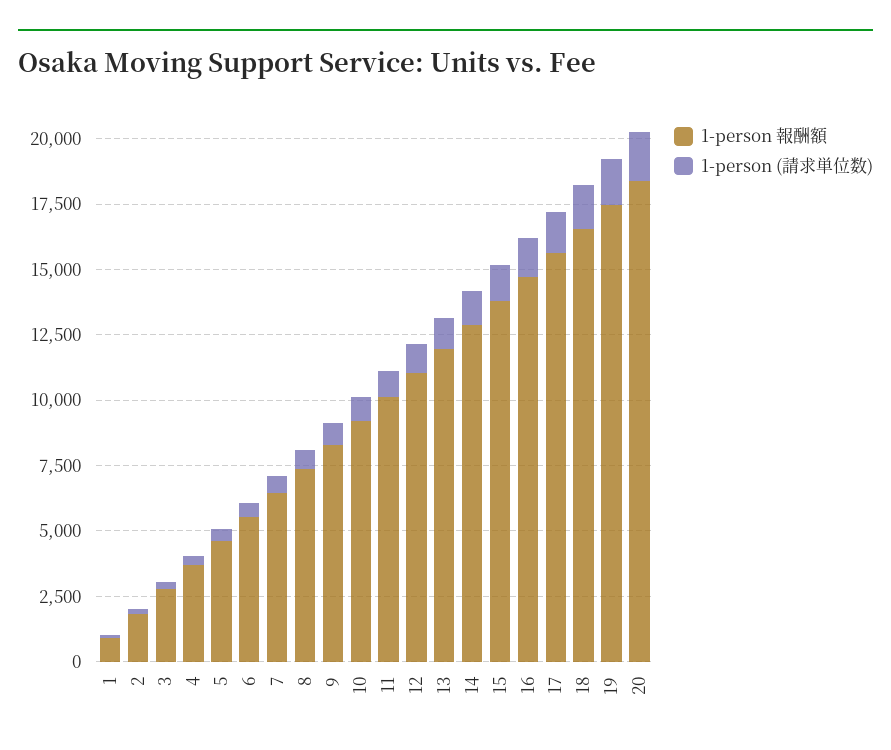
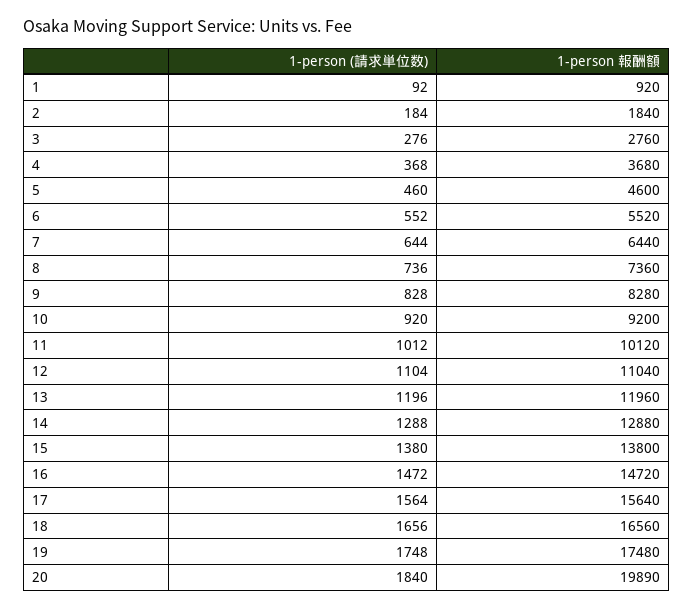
1-person 報酬額, 20: 18500 -> 19890

